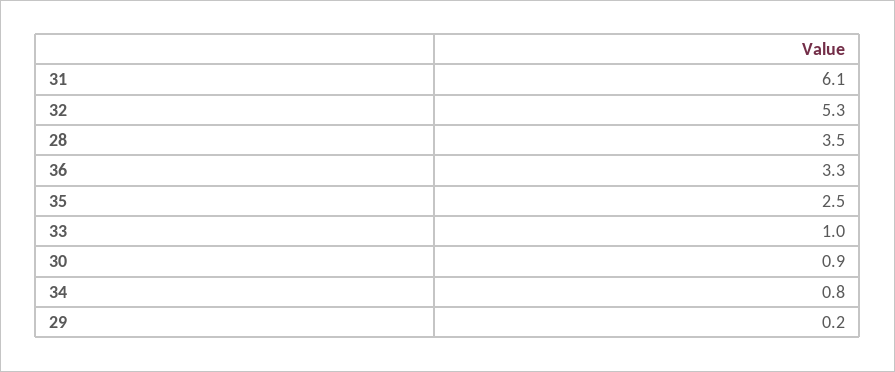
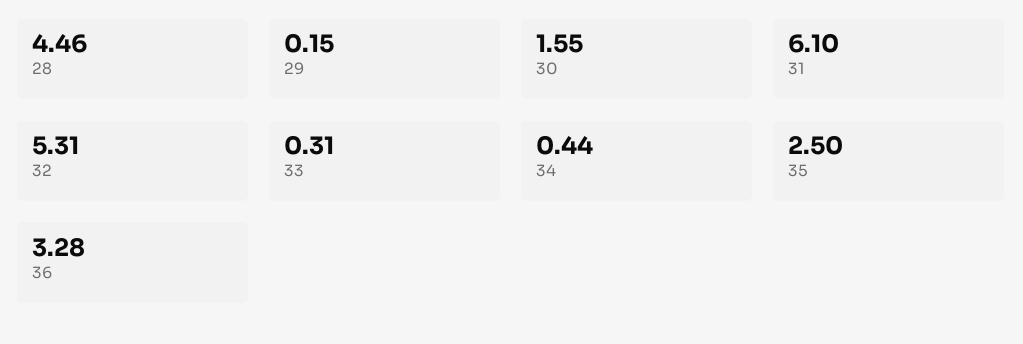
28: 3.5 -> 4.46
33: 1 -> 0.31
30: 0.9 -> 1.55
34: 0.8 -> 0.44

